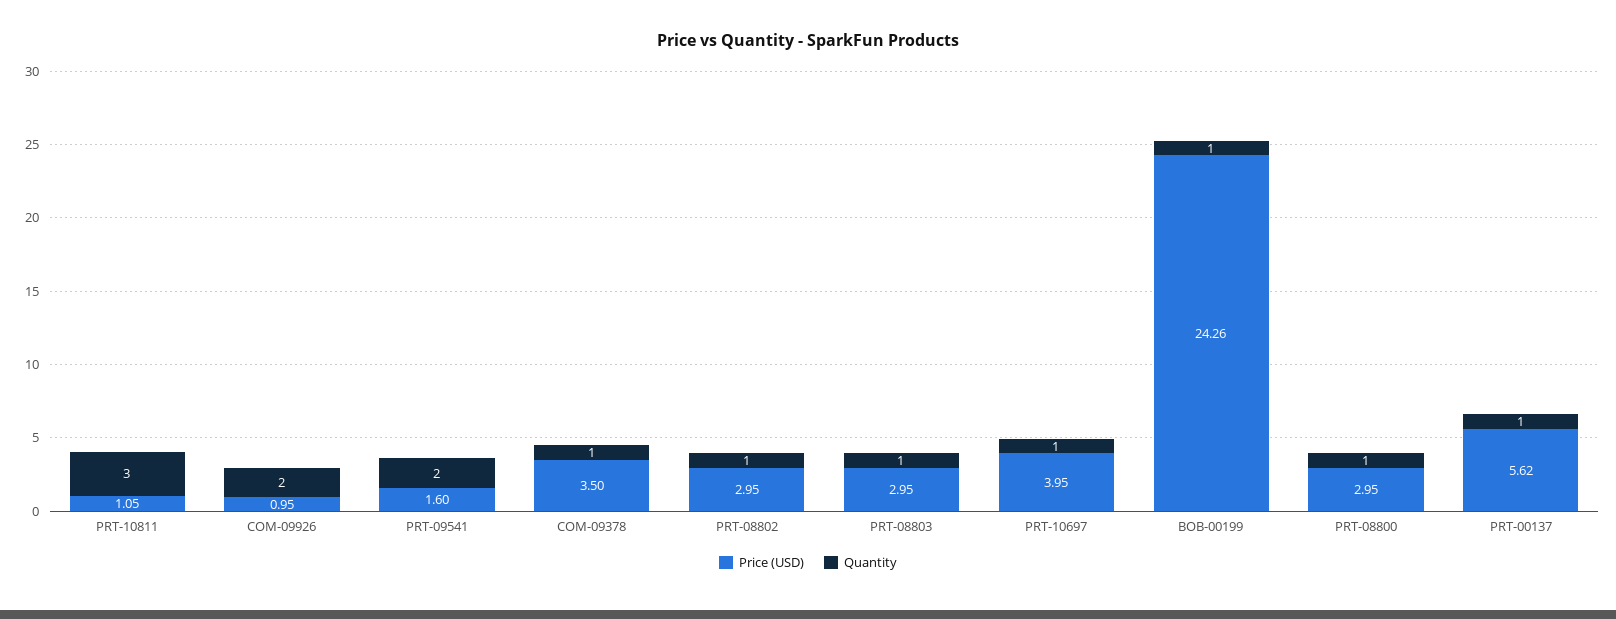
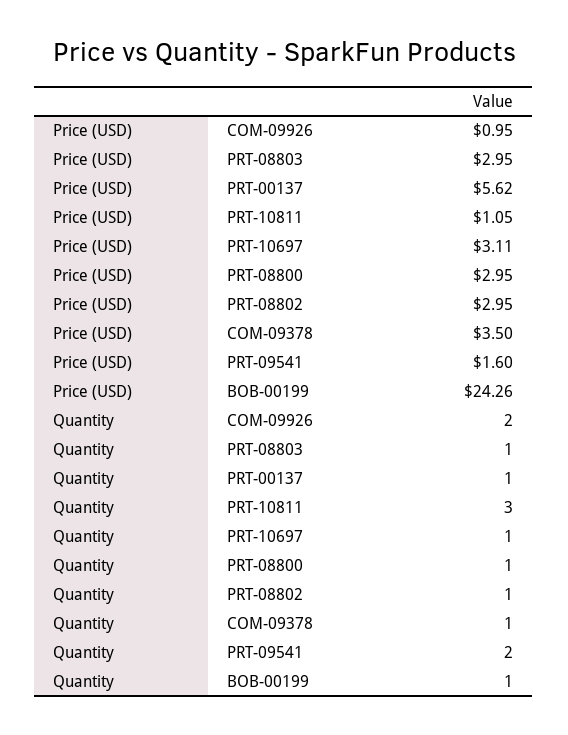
Price (USD), PRT-10697: 3.95 -> 3.11

